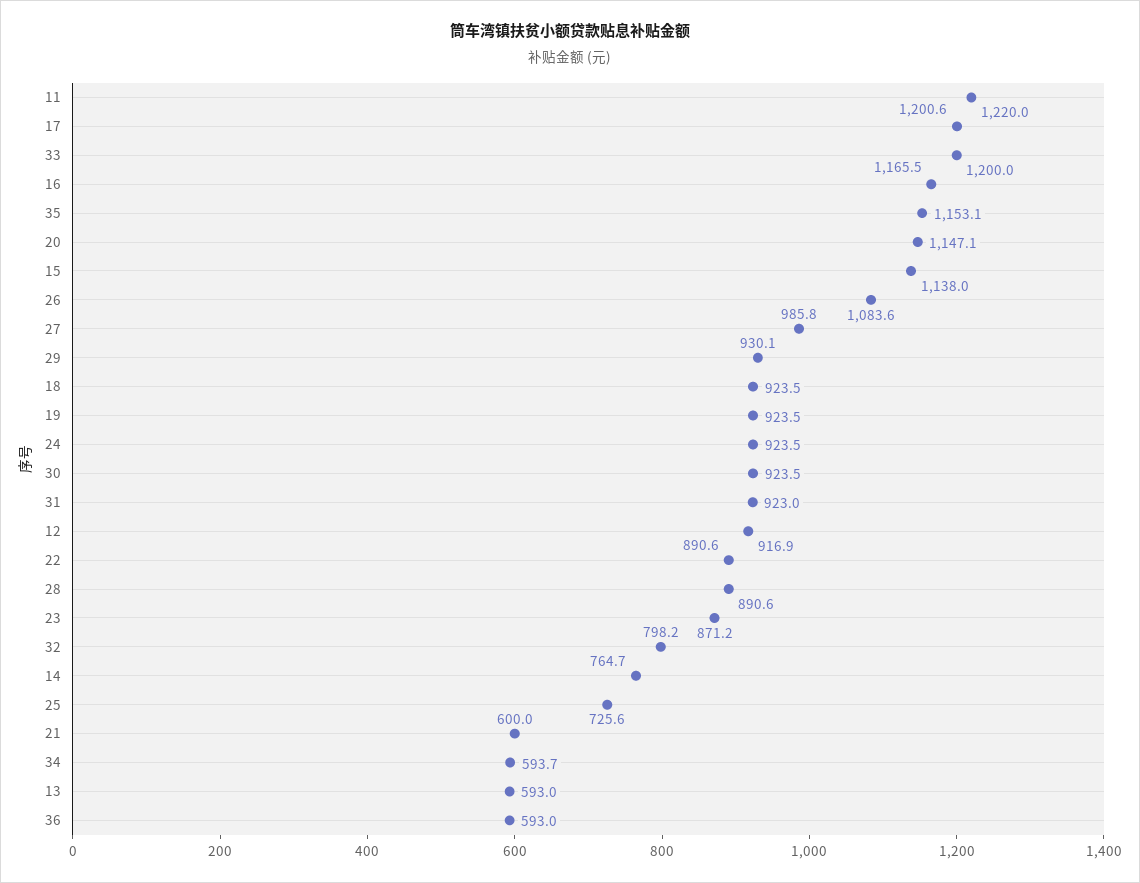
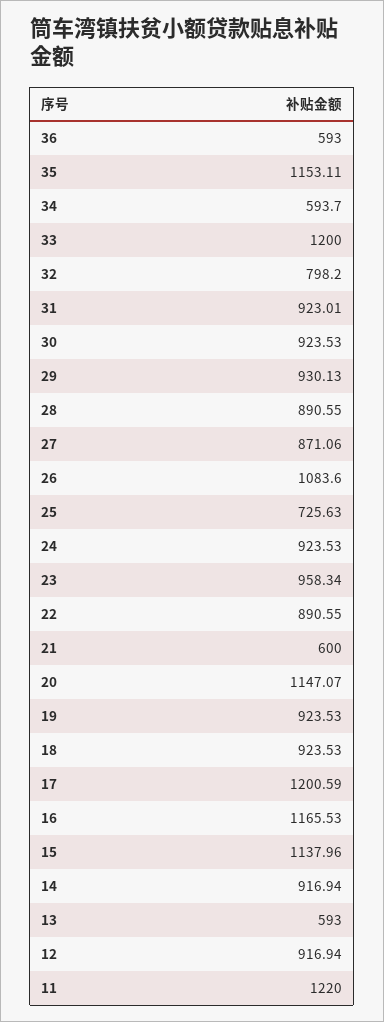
27: 985.8 -> 871.06
23: 871.2 -> 958.34
14: 764.7 -> 916.94

